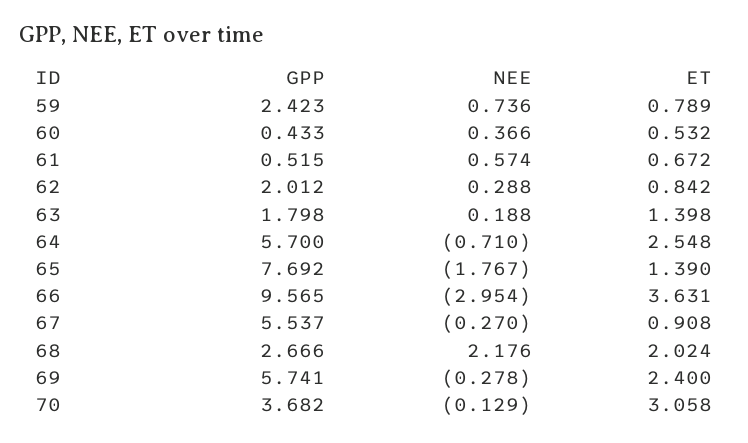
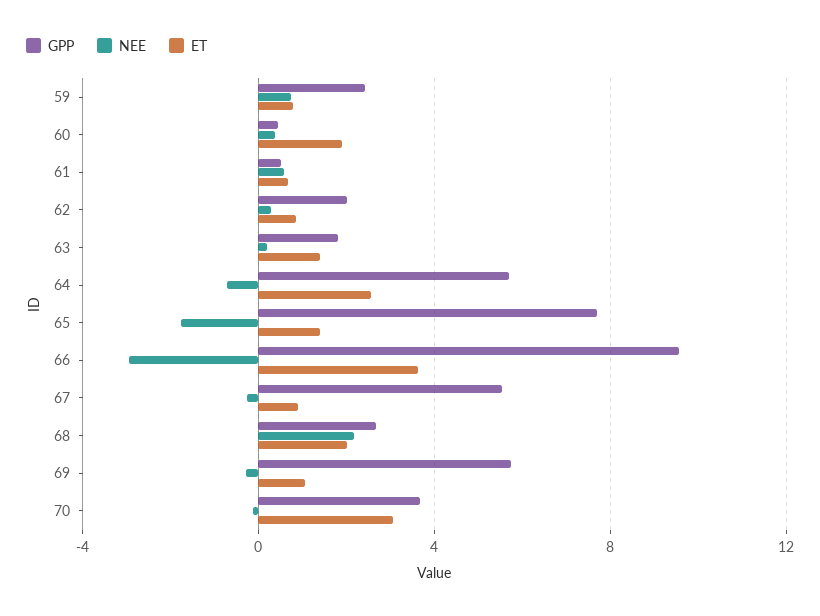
ET, 60: 0.532 -> 2
ET, 69: 2.4 -> 1

